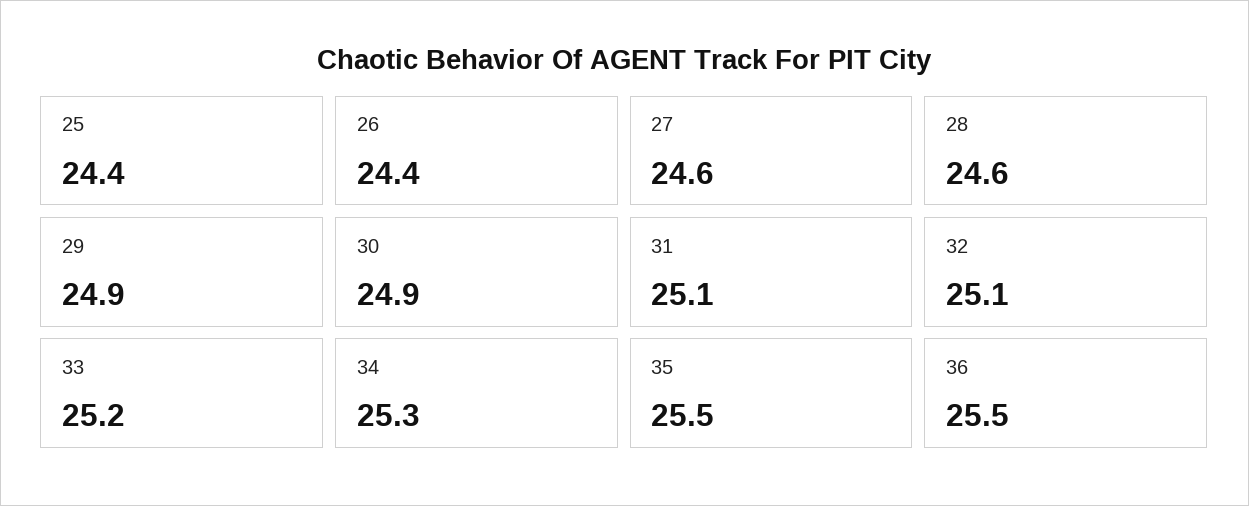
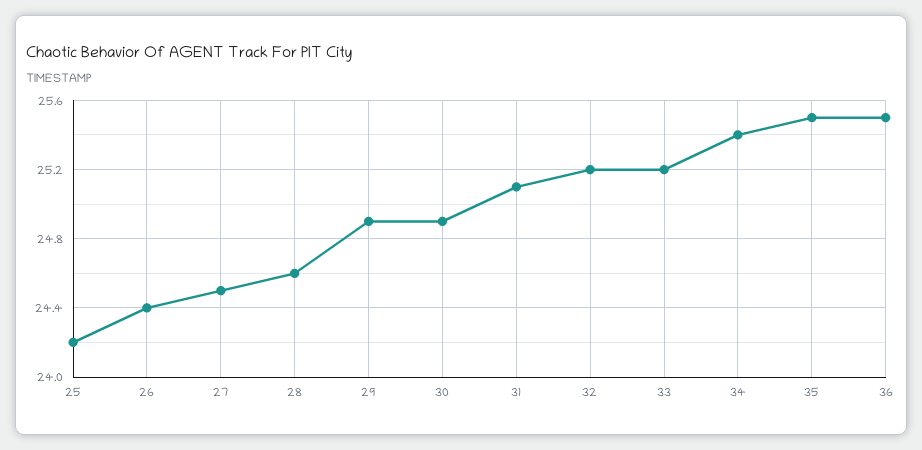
25: 24.4 -> 24.2
27: 24.6 -> 24.5
32: 25.1 -> 25.2
34: 25.3 -> 25.4

